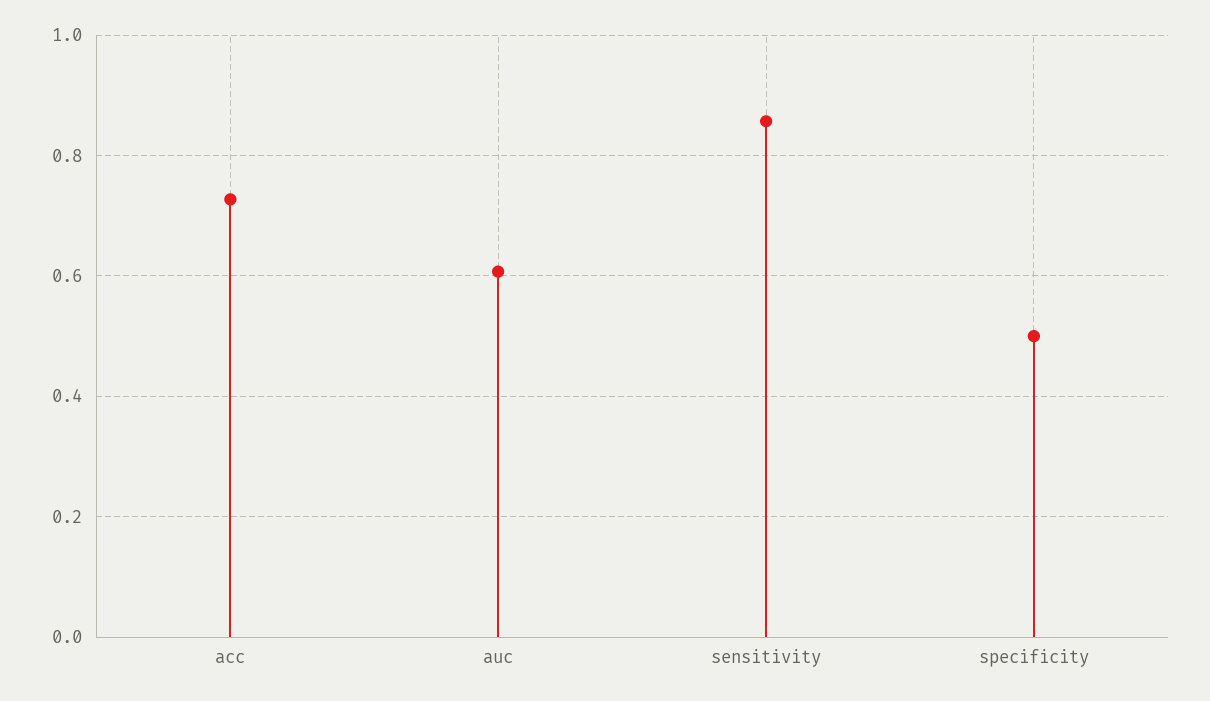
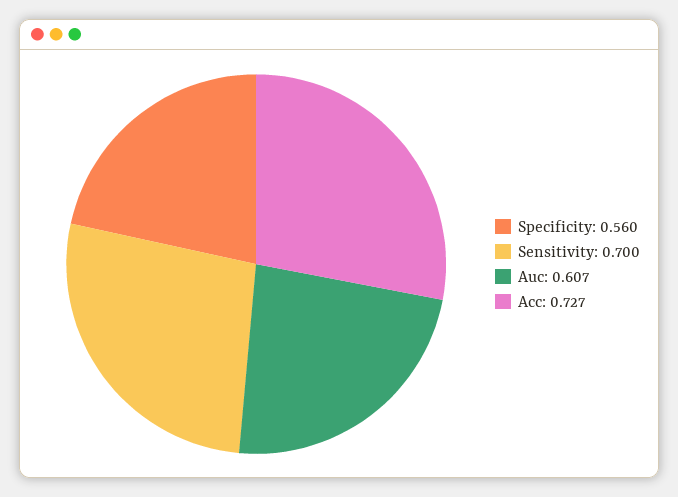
sensitivity: 0.86 -> 0.7
specificity: 0.5 -> 0.56

